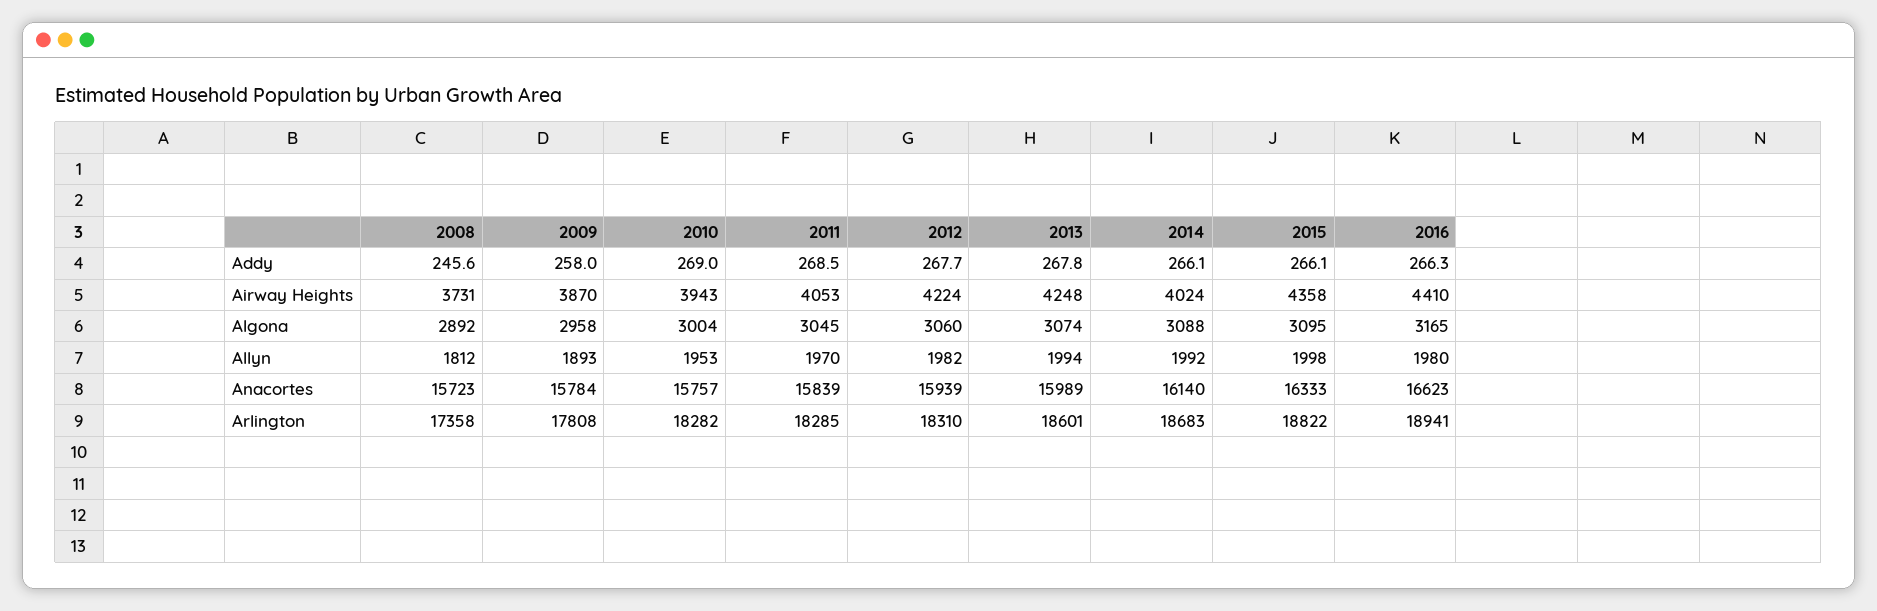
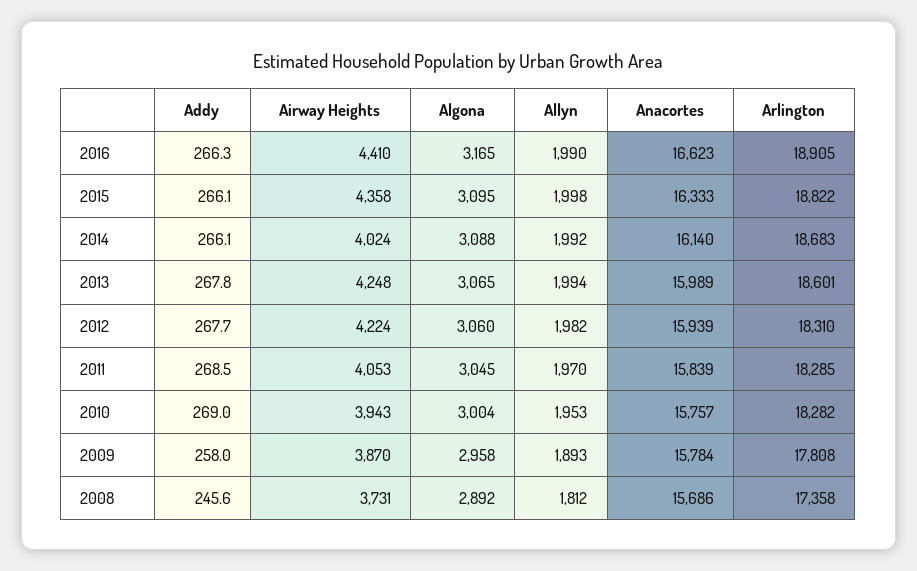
2013, Algona: 3074 -> 3065
2016, Allyn: 1980 -> 1990
2008, Anacortes: 15723 -> 15686
2016, Arlington: 18941 -> 18905

